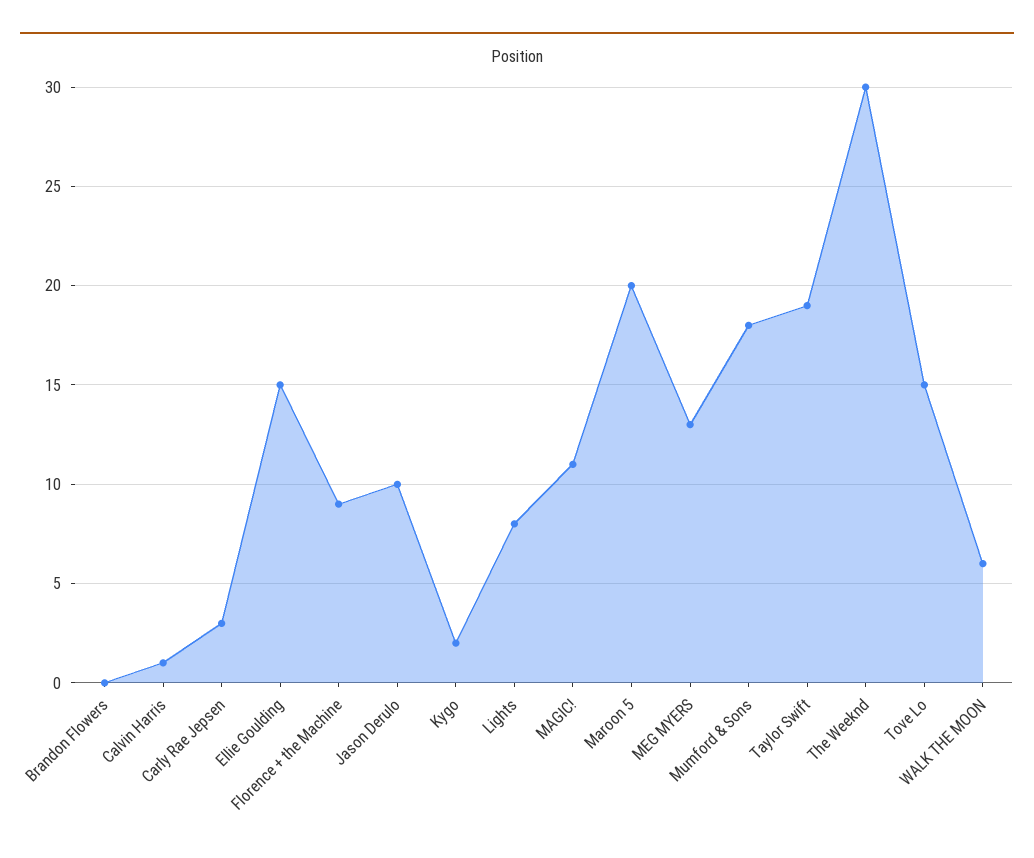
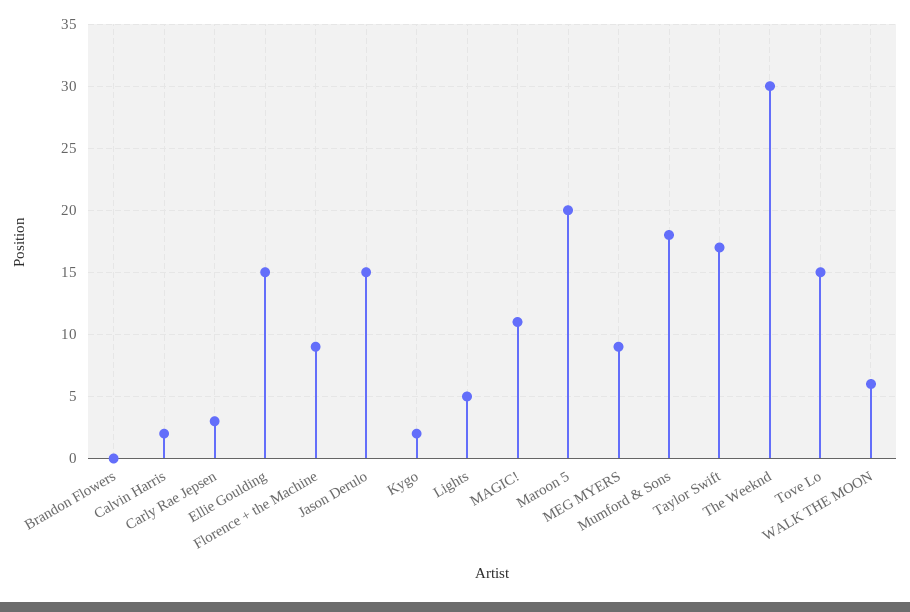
Calvin Harris: 1 -> 2
Jason Derulo: 10 -> 15
Lights: 8 -> 5
MEG MYERS: 13 -> 9
Taylor Swift: 19 -> 17

